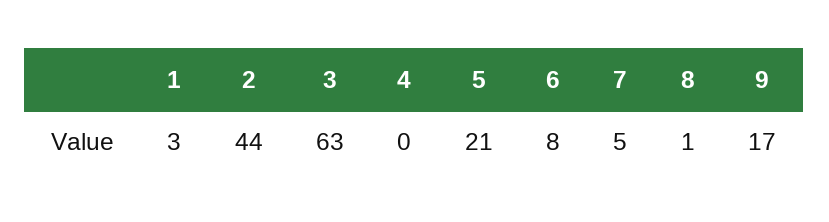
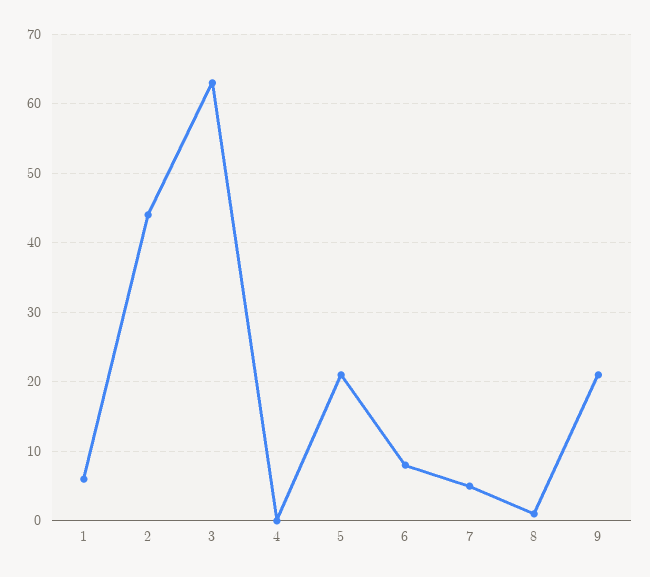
1: 3 -> 6
9: 17 -> 21

